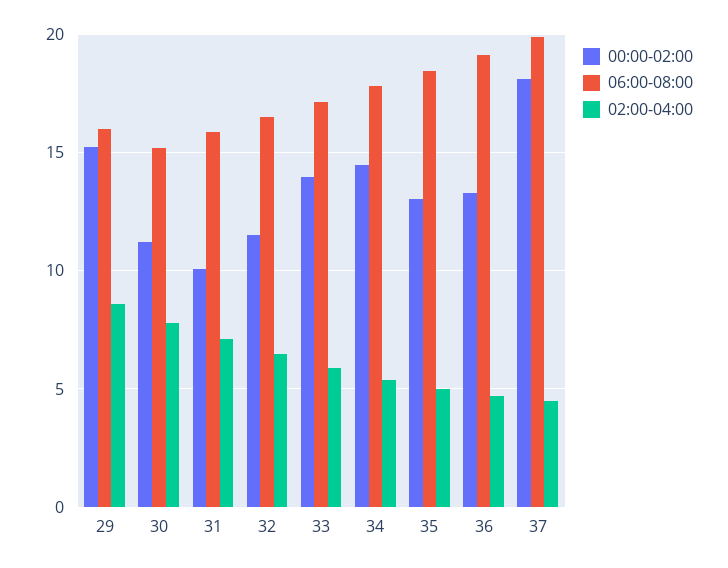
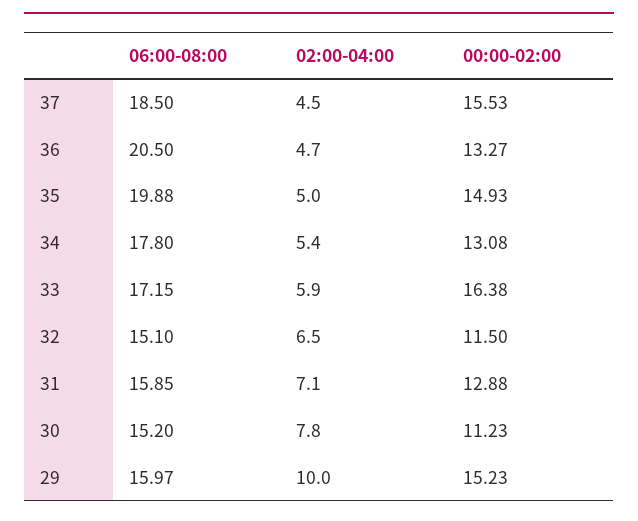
02:00-04:00, 29: 8.5 -> 10
00:00-02:00, 31: 10 -> 12.88
06:00-08:00, 32: 16.5 -> 15.1
00:00-02:00, 33: 14 -> 16.38
00:00-02:00, 34: 14.5 -> 13.08
00:00-02:00, 35: 13 -> 14.93
06:00-08:00, 35: 18.5 -> 19.88
06:00-08:00, 36: 19 -> 20.5
00:00-02:00, 37: 18 -> 15.53
06:00-08:00, 37: 20 -> 18.5

